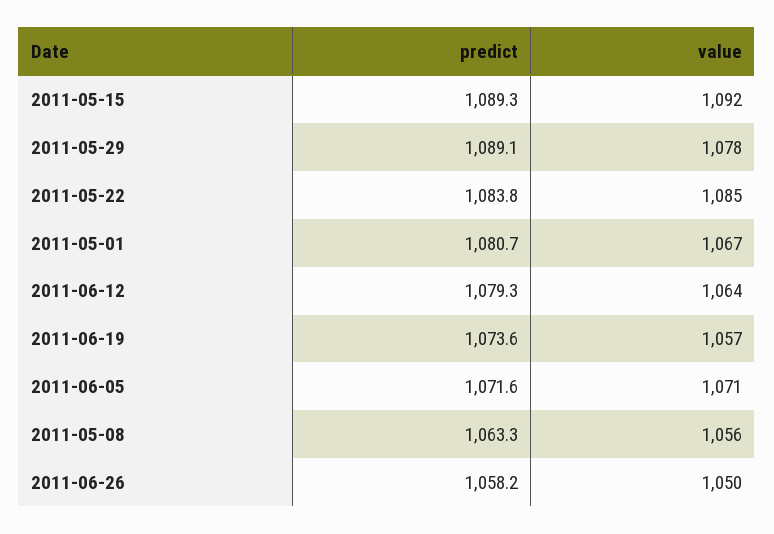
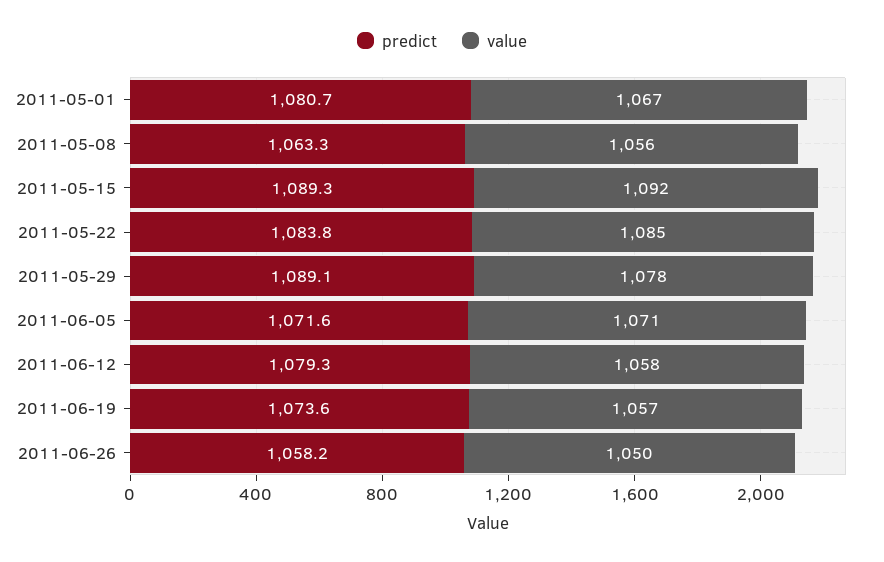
value, 2011-06-12: 1064 -> 1058

